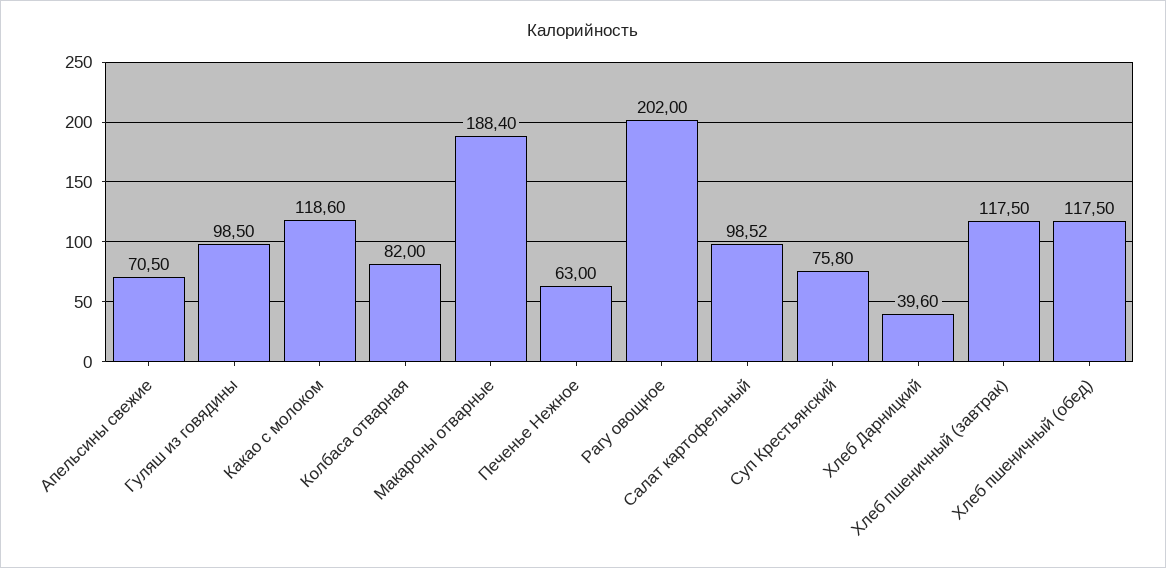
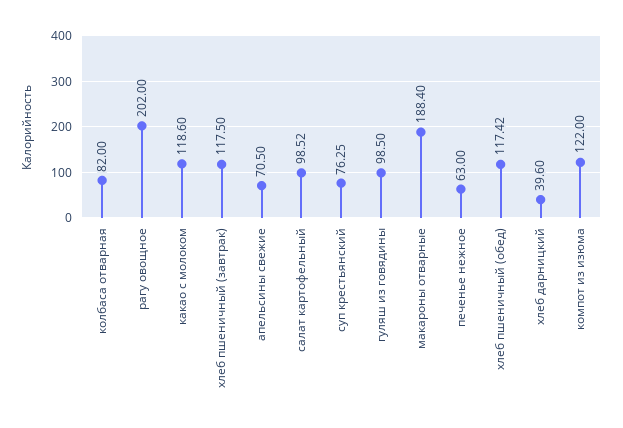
Суп Крестьянский: 75.8 -> 76.25
Хлеб пшеничный (обед): 117.5 -> 117.42
компот из изюма: none -> 122

